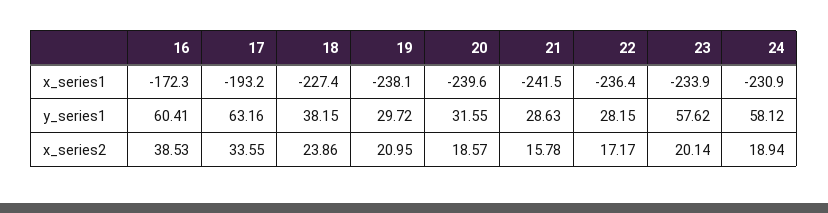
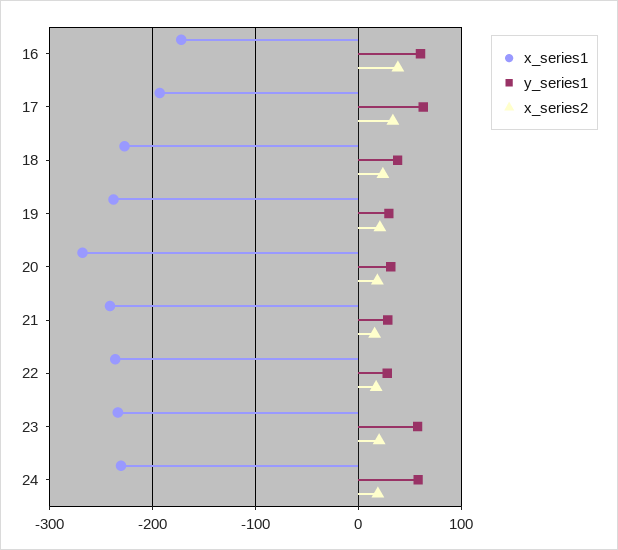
x_series1, 20: -239.6 -> -270

